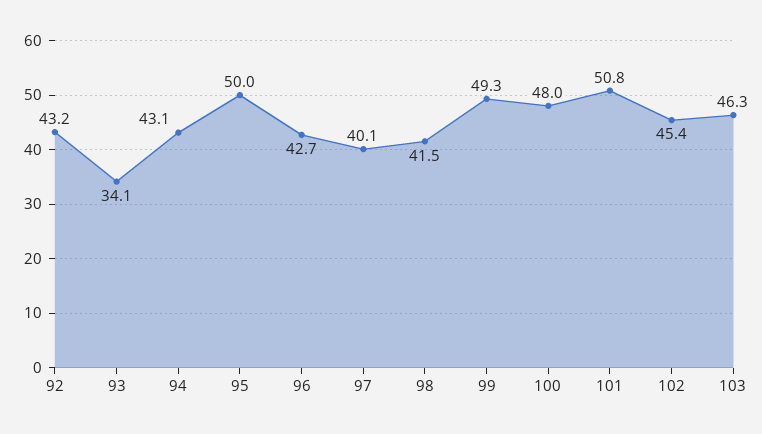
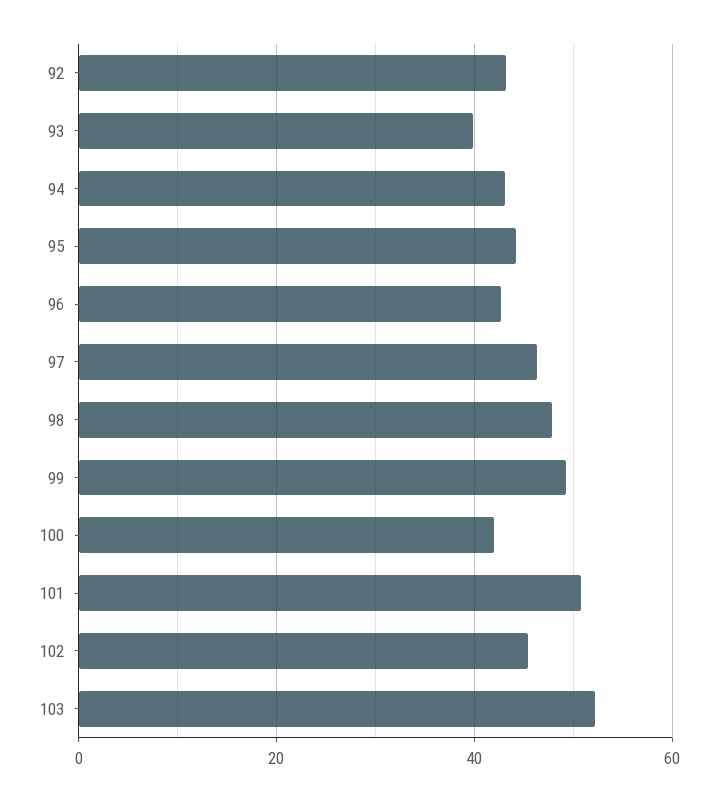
93: 34.1 -> 40
95: 50 -> 44
97: 40.1 -> 46
98: 41.5 -> 48
100: 48 -> 42
103: 46.3 -> 52

